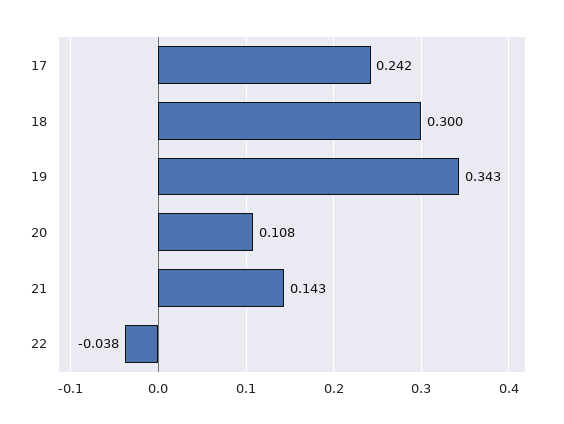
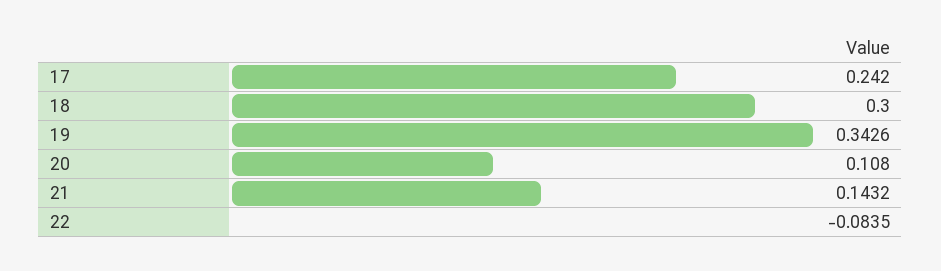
22: -0.038 -> -0.0835

